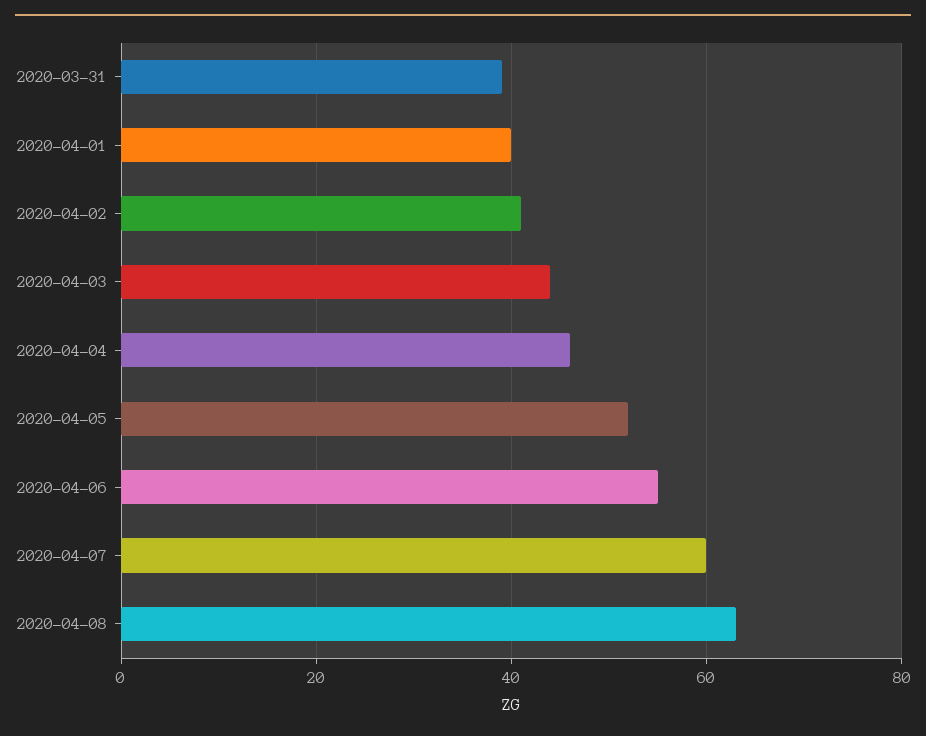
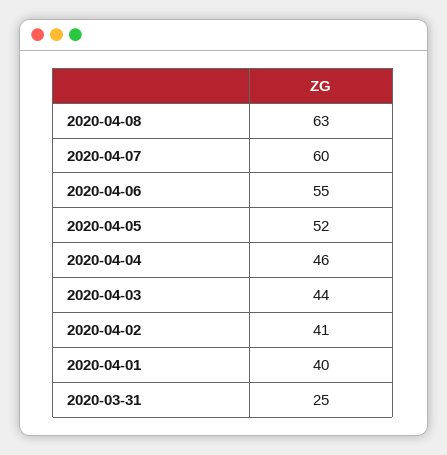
2020-03-31: 40 -> 25

